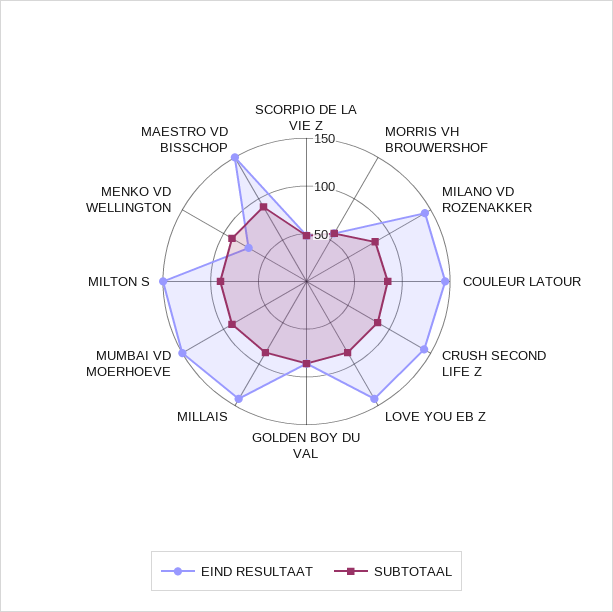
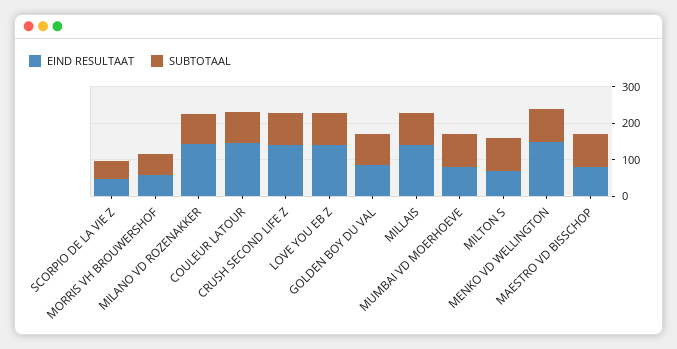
EIND RESULTAAT, MUMBAI VD MOERHOEVE: 150 -> 75
EIND RESULTAAT, MILTON S: 150 -> 75
EIND RESULTAAT, MENKO VD WELLINGTON: 70 -> 150
EIND RESULTAAT, MAESTRO VD BISSCHOP: 150 -> 75

